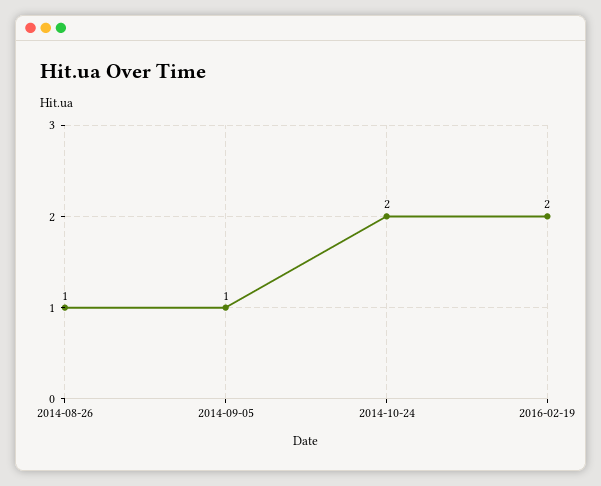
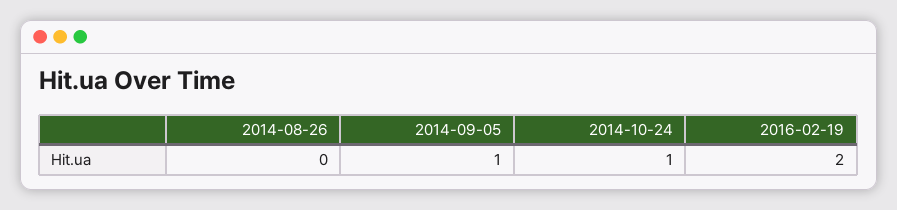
2014-08-26: 1 -> 0
2014-10-24: 2 -> 1

